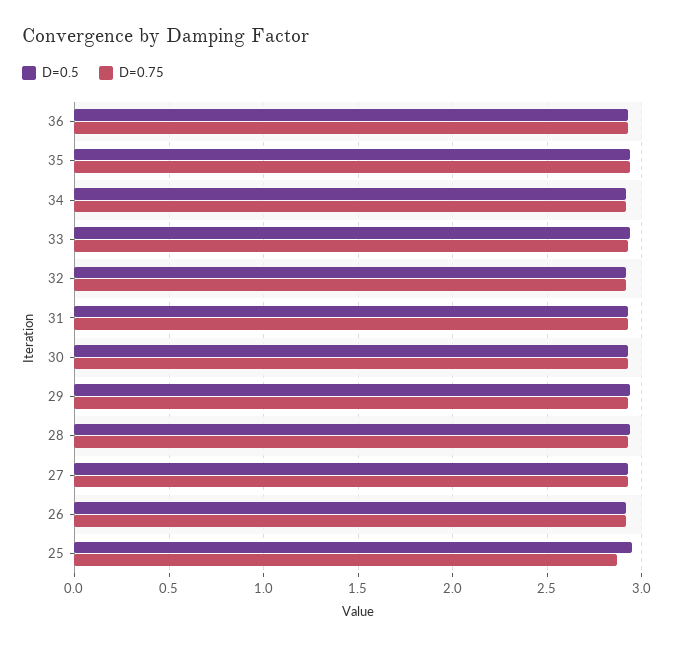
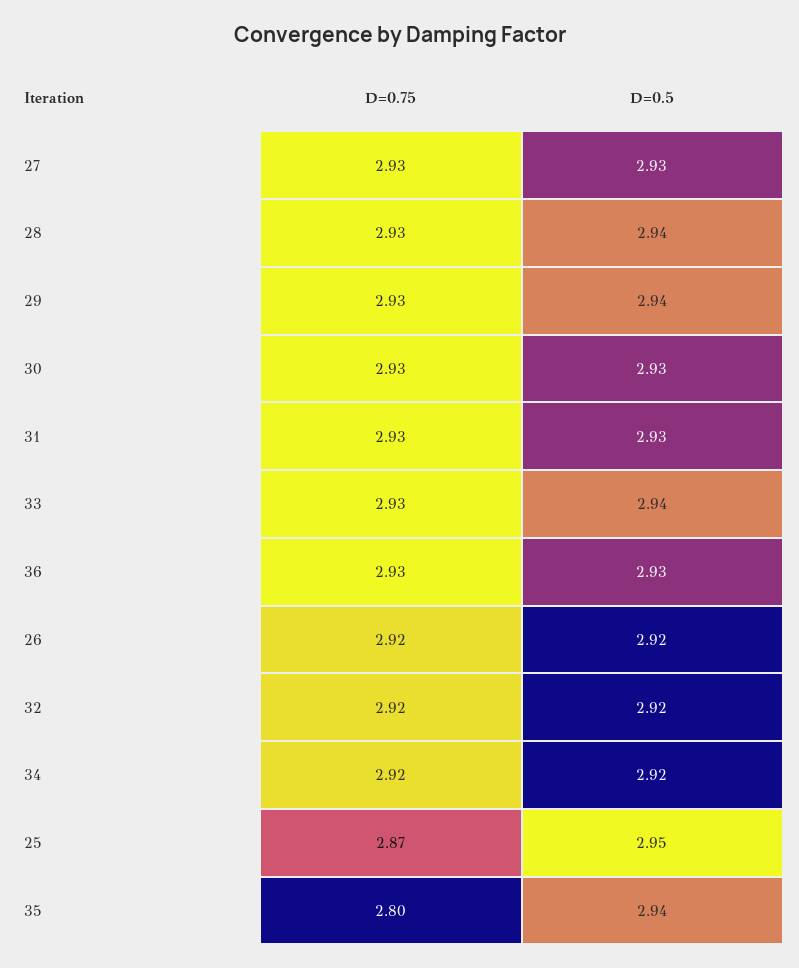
D=0.75, 35: 2.95 -> 2.8

